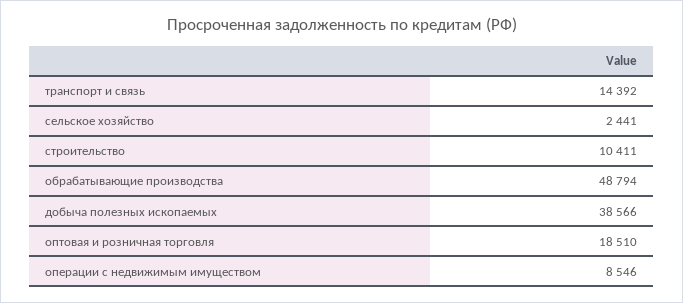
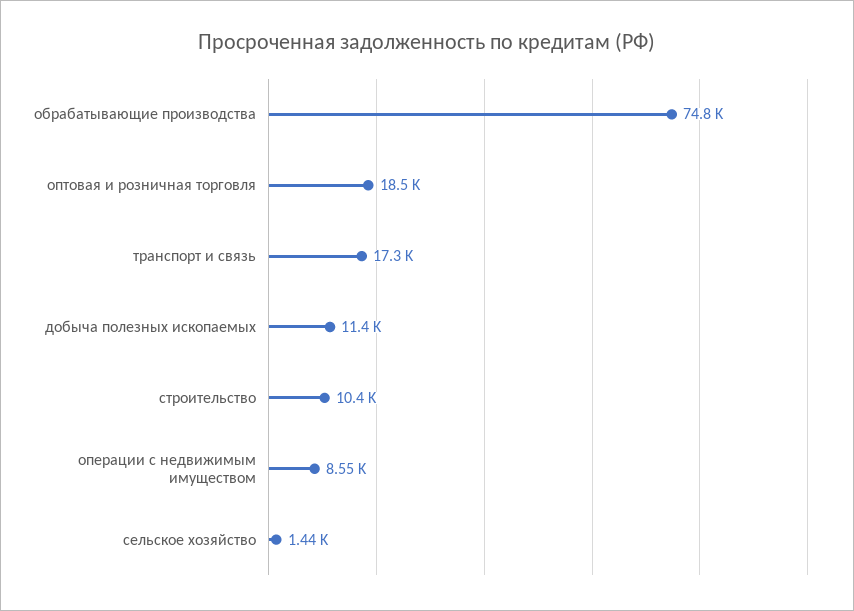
транспорт и связь: 14392 -> 17300
сельское хозяйство: 2441 -> 1440
обрабатывающие производства: 48794 -> 74800
добыча полезных ископаемых: 38566 -> 11400

